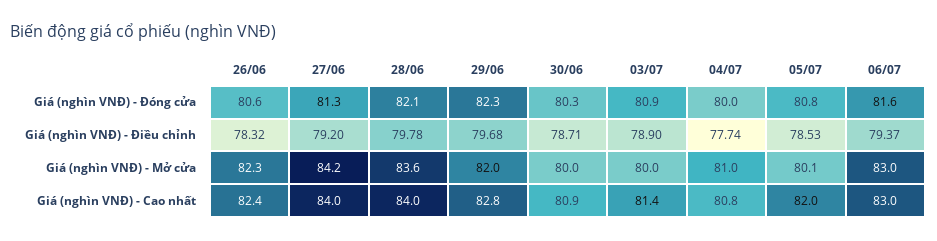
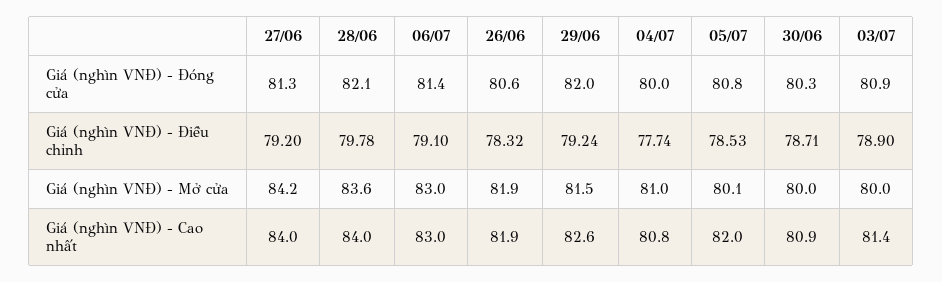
29/06, Giá (nghìn VNĐ) - Đóng cửa: 82.3 -> 82
06/07, Giá (nghìn VNĐ) - Đóng cửa: 81.6 -> 81.4
29/06, Giá (nghìn VNĐ) - Điều chỉnh: 79.68 -> 79.24
06/07, Giá (nghìn VNĐ) - Điều chỉnh: 79.37 -> 79.1
26/06, Giá (nghìn VNĐ) - Mở cửa: 82.3 -> 81.9
29/06, Giá (nghìn VNĐ) - Mở cửa: 82 -> 81.5
26/06, Giá (nghìn VNĐ) - Cao nhất: 82.4 -> 81.9
29/06, Giá (nghìn VNĐ) - Cao nhất: 82.8 -> 82.6

